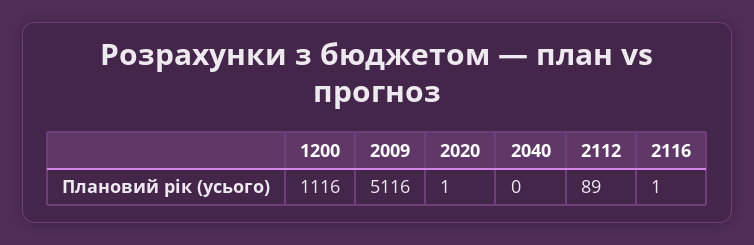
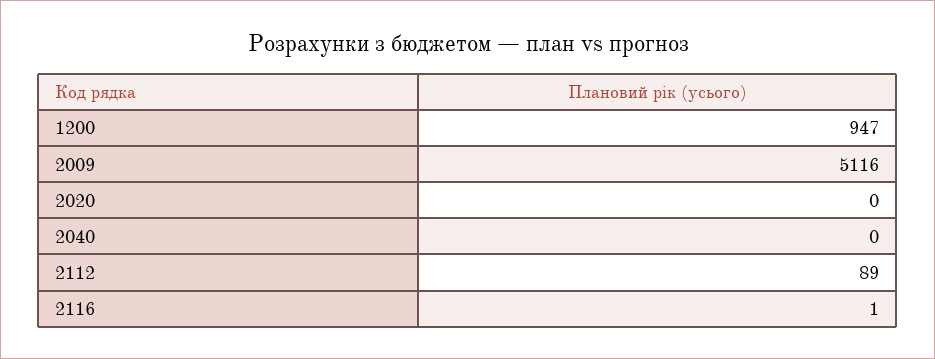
1200: 1116 -> 947
2020: 1 -> 0

